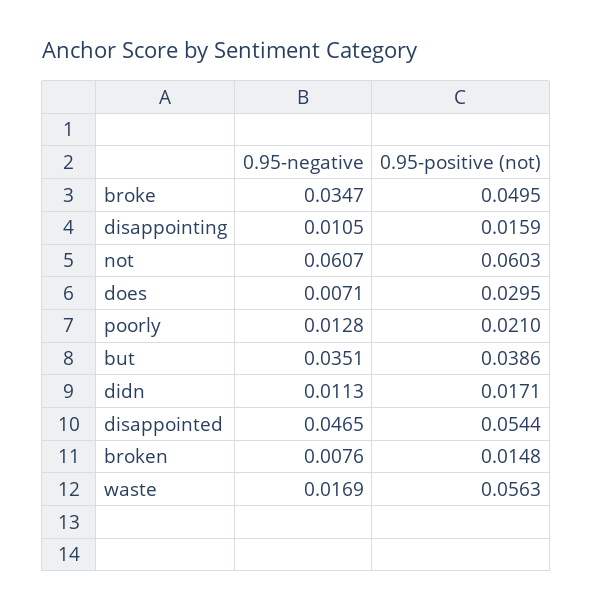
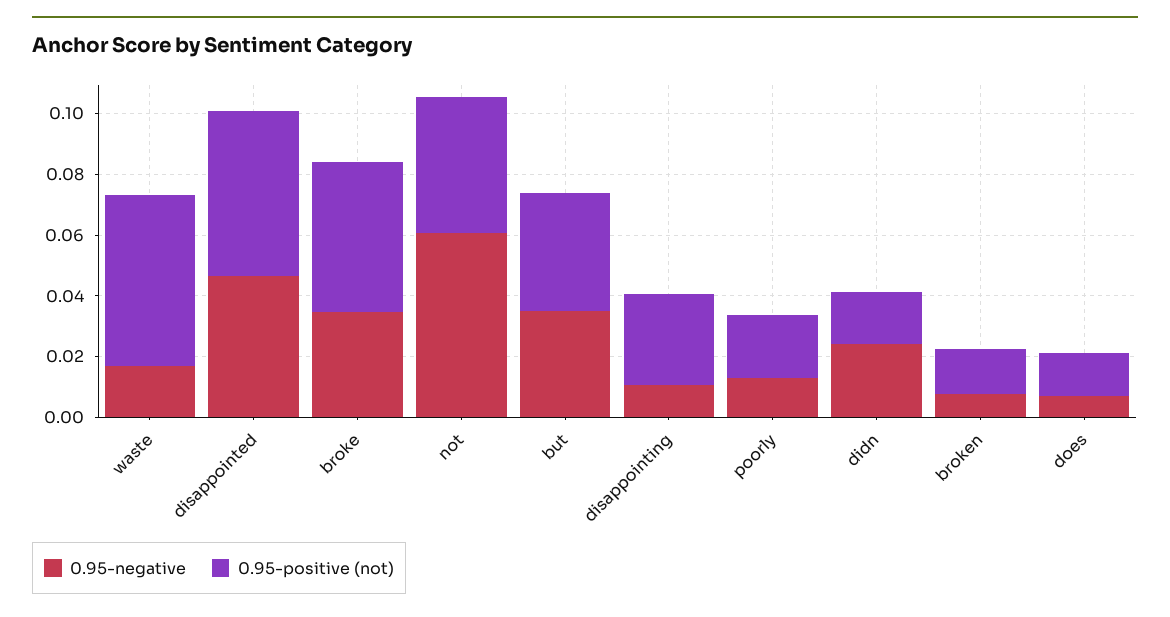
0.95-positive (not), disappointing: 0.0159 -> 0.03
0.95-positive (not), not: 0.0603 -> 0.045
0.95-positive (not), does: 0.0295 -> 0.015
0.95-negative, didn: 0.0113 -> 0.025

